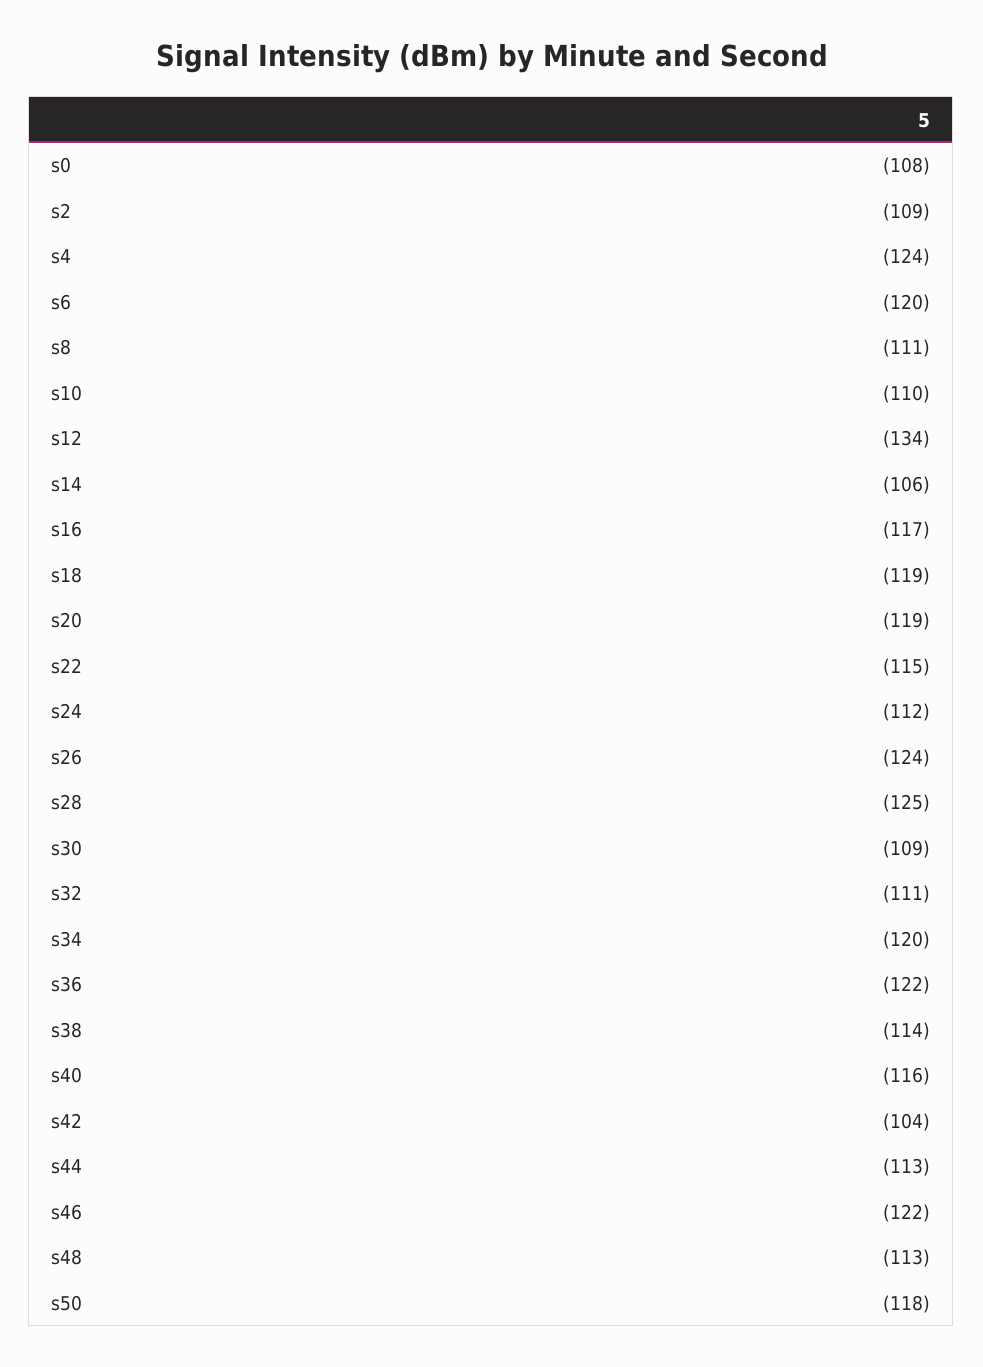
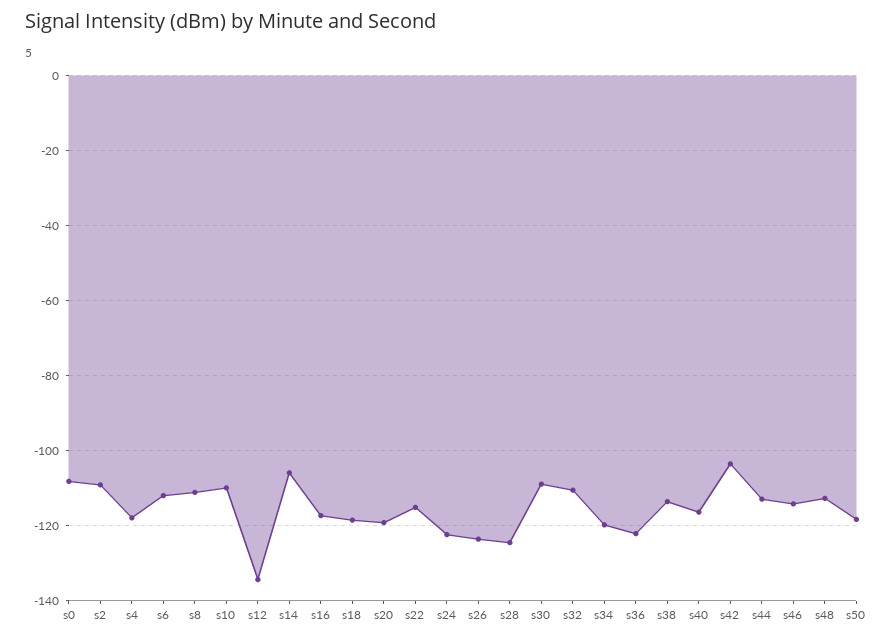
s4: -124 -> -118
s6: -120 -> -112
s24: -112 -> -122
s46: -122 -> -114

